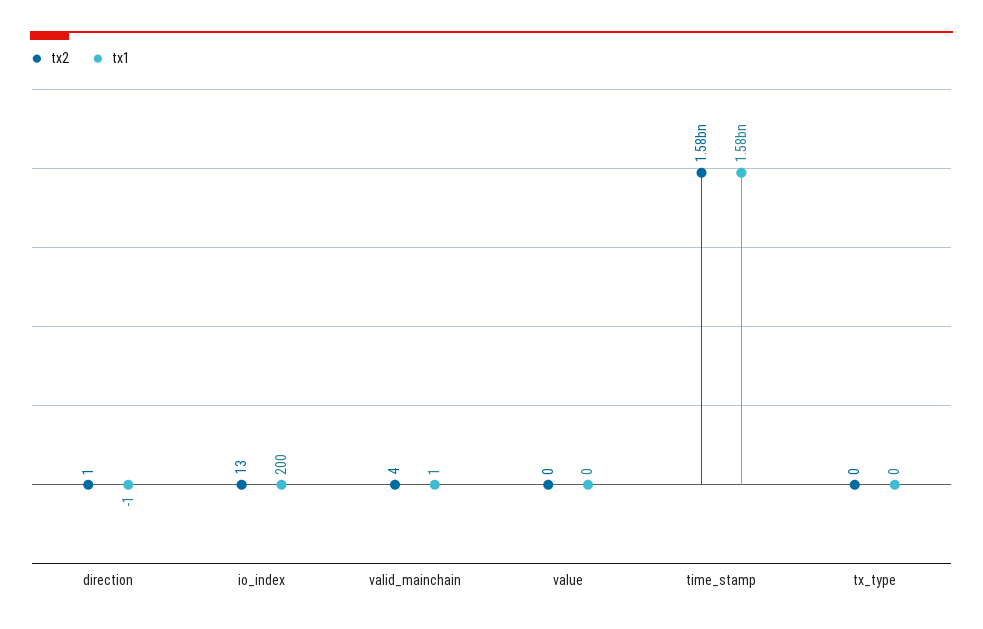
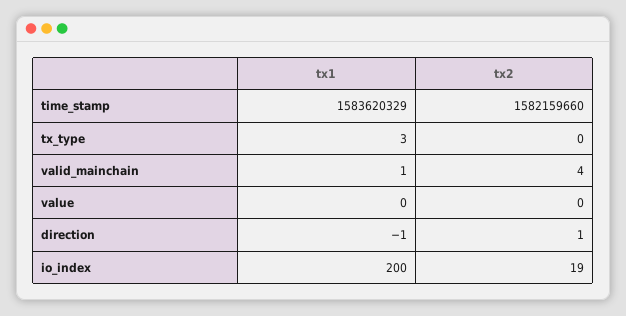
tx2, io_index: 13 -> 19
tx1, tx_type: 0 -> 3

